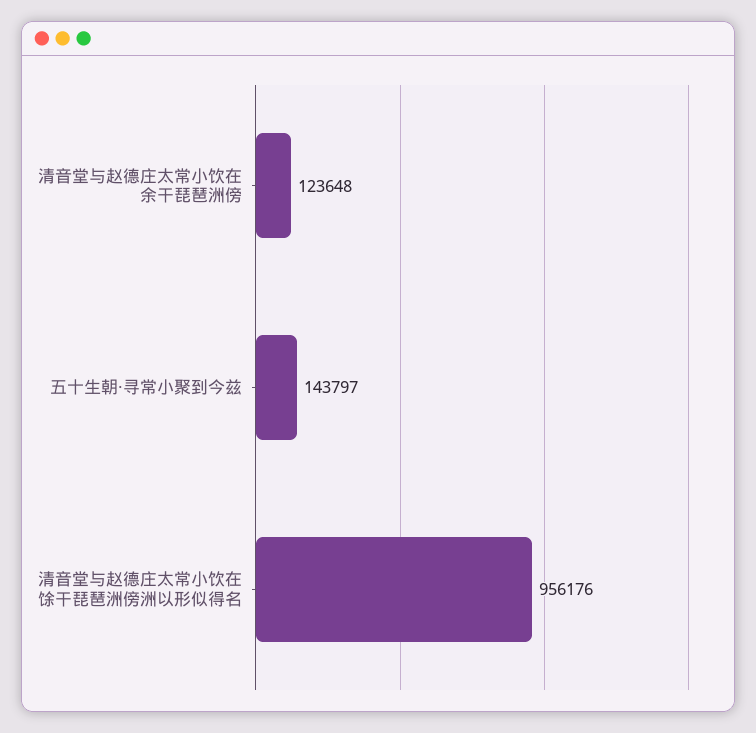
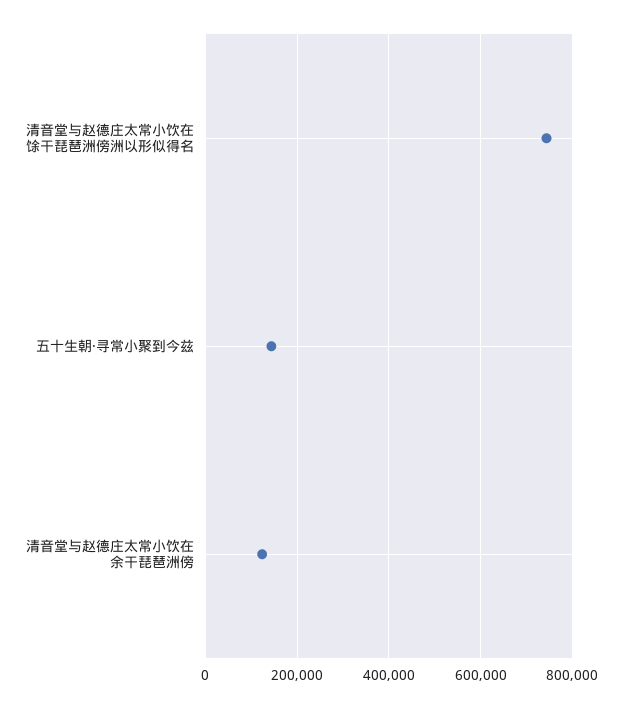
清音堂与赵德庄太常小饮在馀干琵琶洲傍洲以形似得名: 956176 -> 740000

